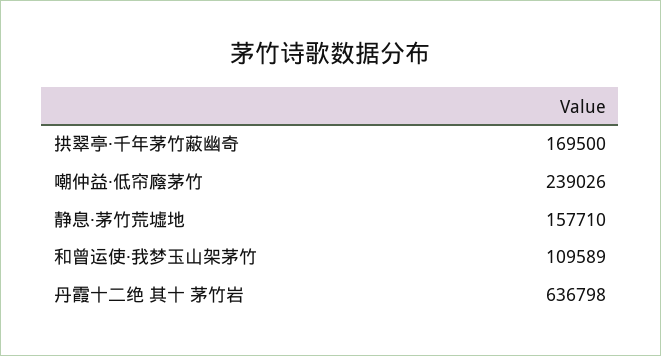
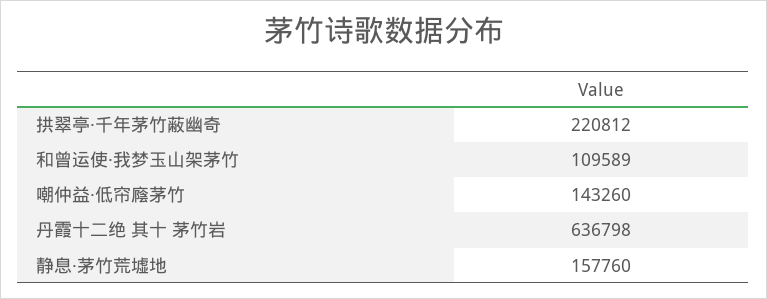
拱翠亭·千年茅竹蔽幽奇: 169500 -> 220812
嘲仲益·低帘廕茅竹: 239026 -> 143260
静息·茅竹荒墟地: 157710 -> 157760

